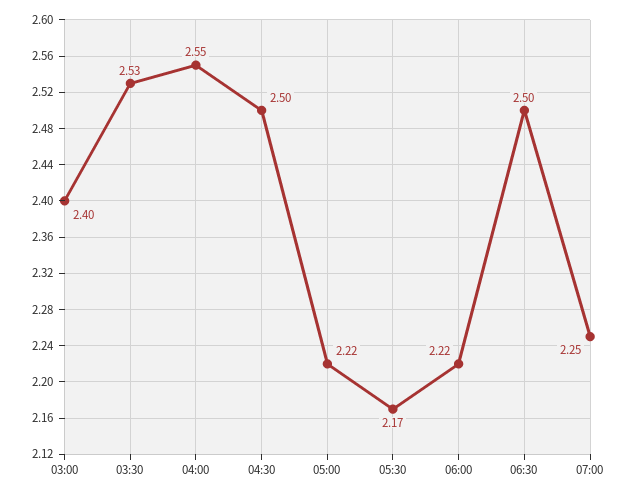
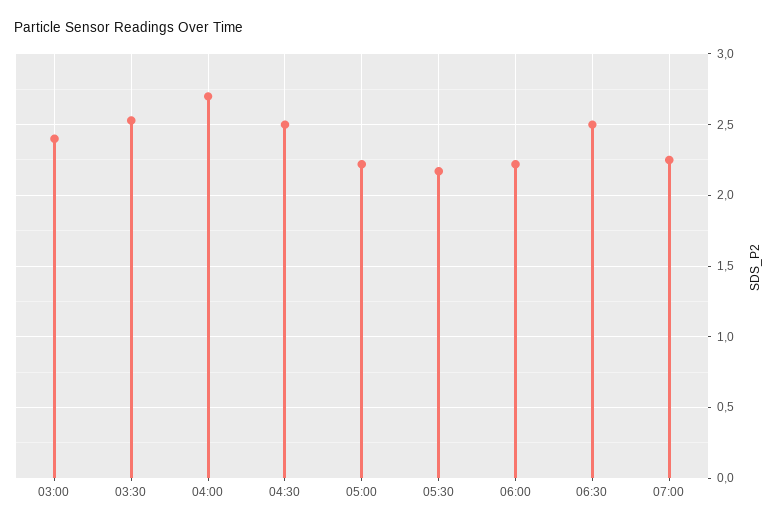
04:00: 2.55 -> 2.7

